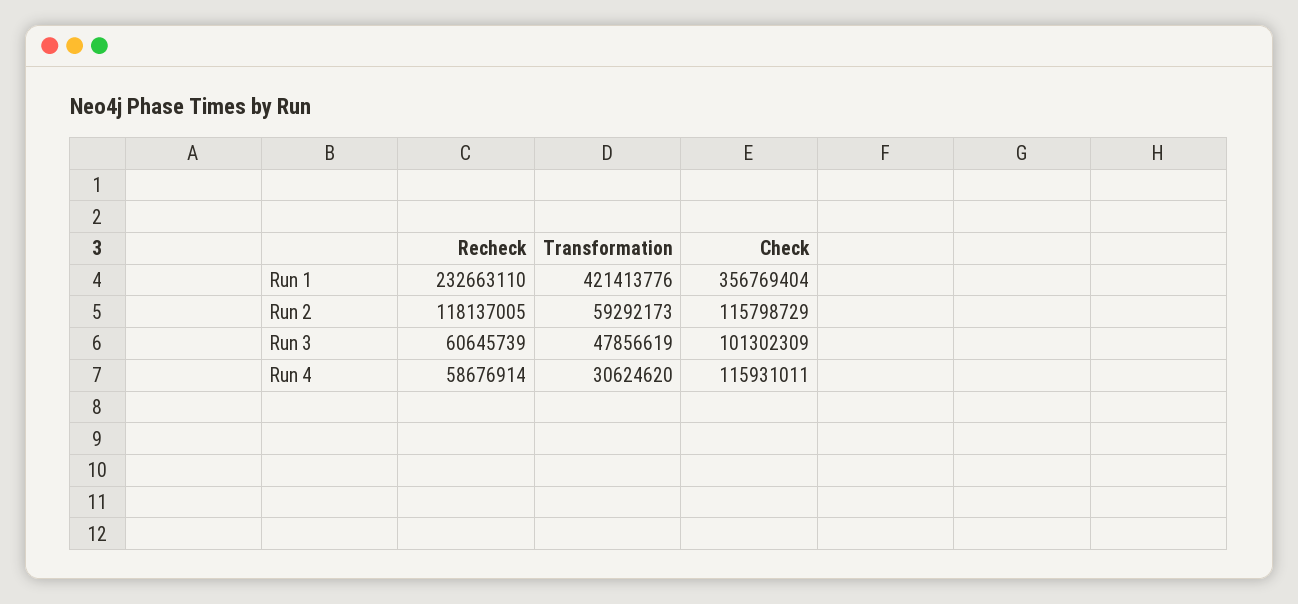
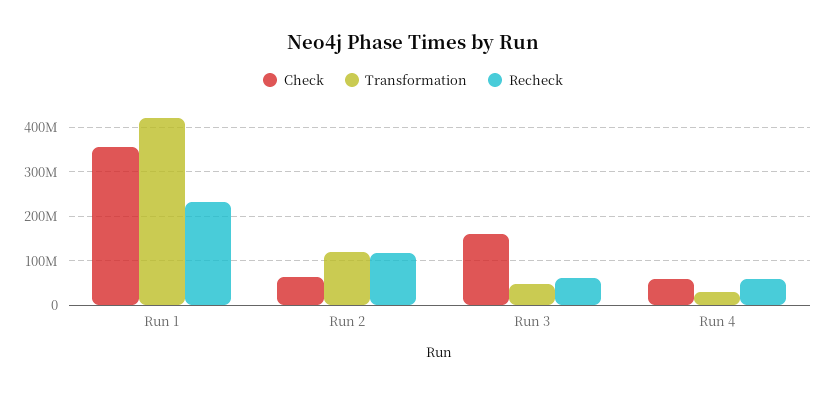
Transformation, Run 2: 59292173 -> 120000000
Check, Run 2: 115798729 -> 60000000
Check, Run 3: 101302309 -> 160000000
Check, Run 4: 115931011 -> 60000000

